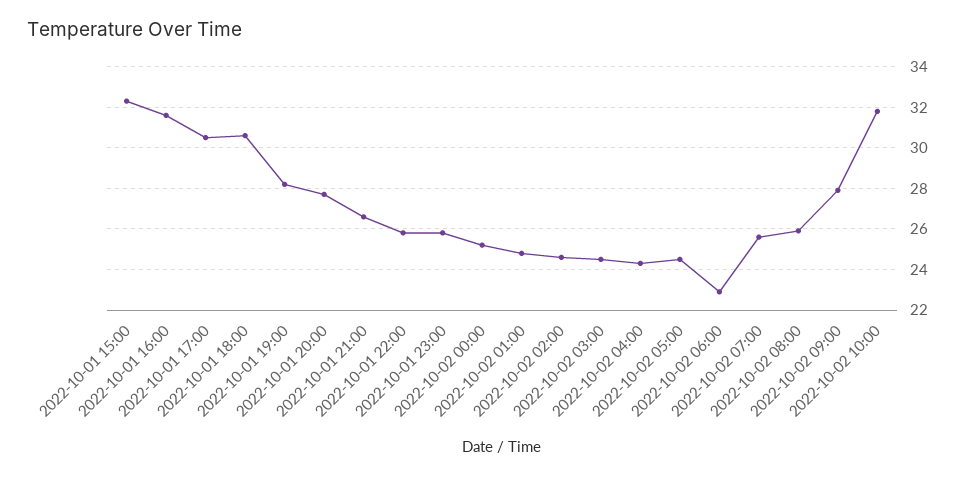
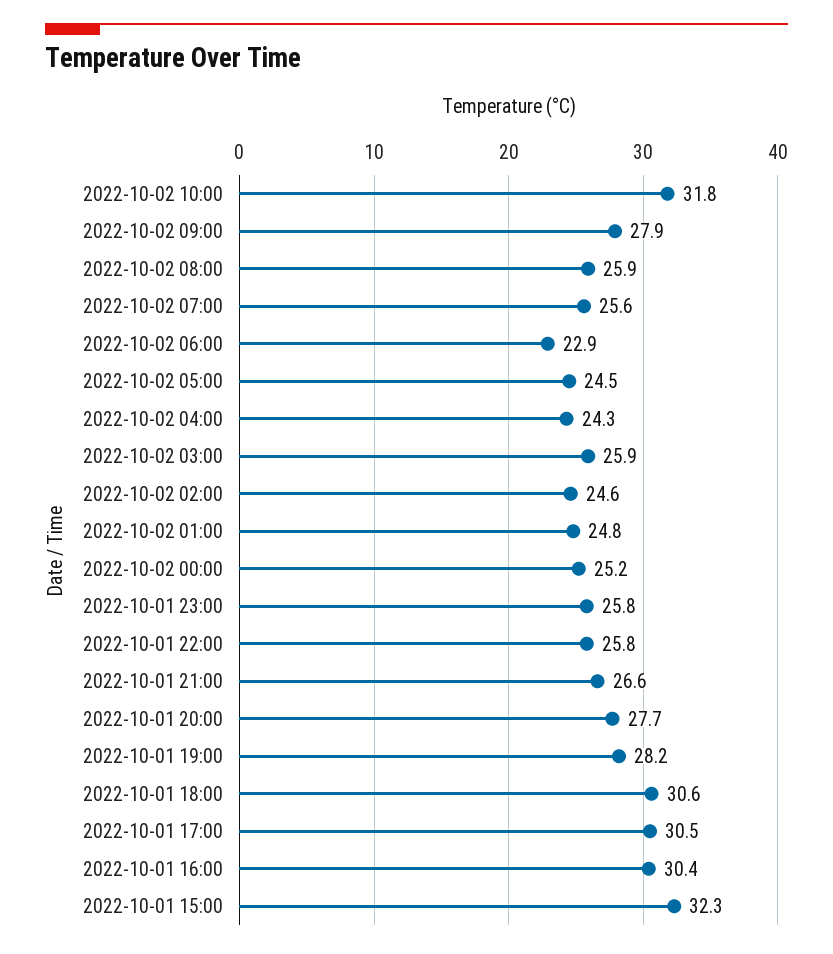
2022-10-01 16:00: 31.5 -> 30.4
2022-10-02 03:00: 24.5 -> 25.9

